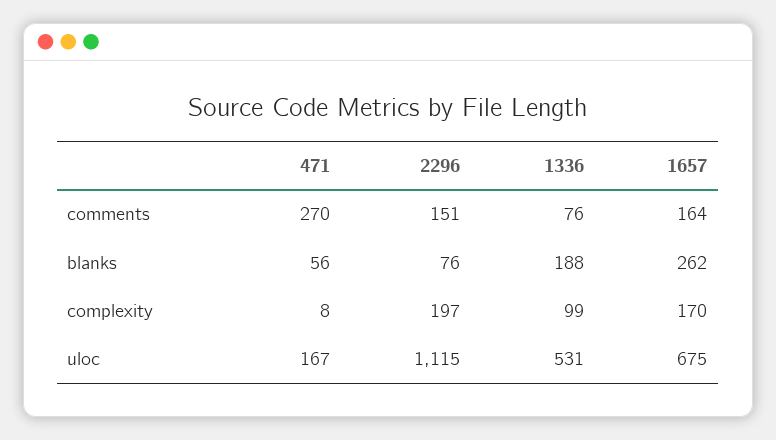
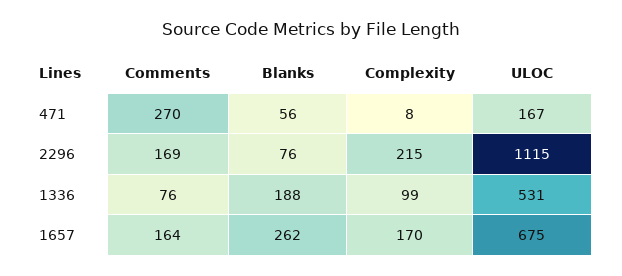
2296, comments: 151 -> 169
2296, complexity: 197 -> 215

